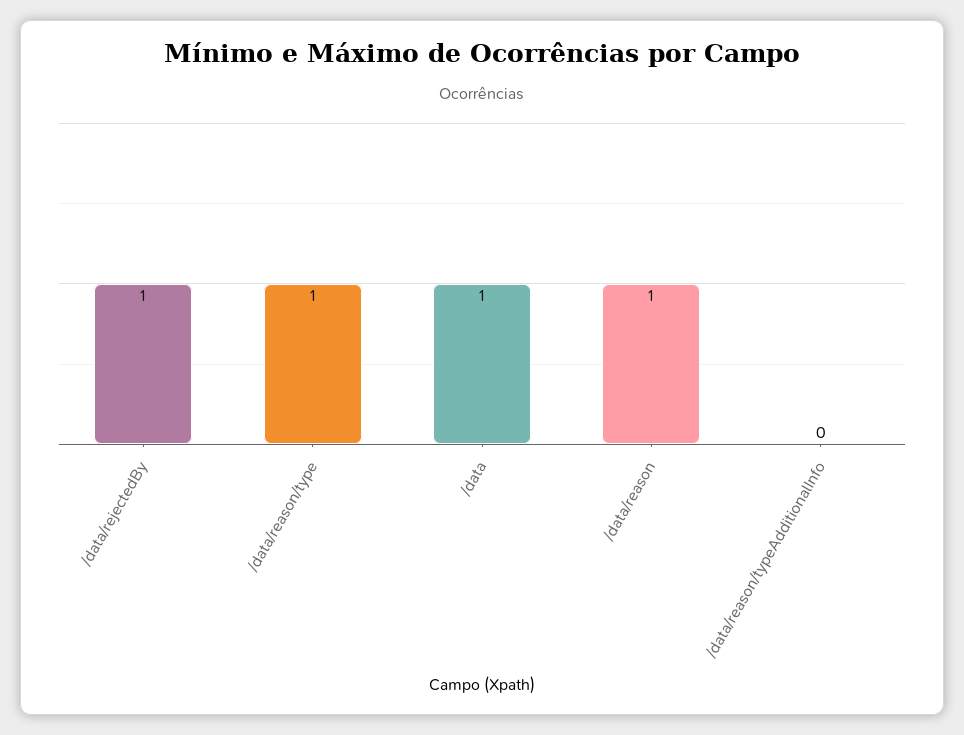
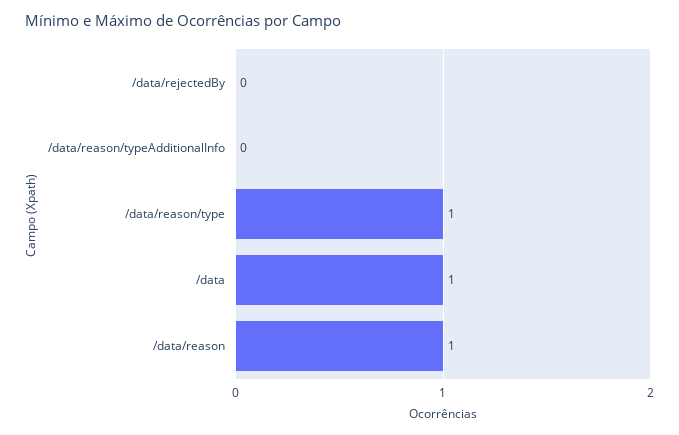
/data/rejectedBy: 1 -> 0

